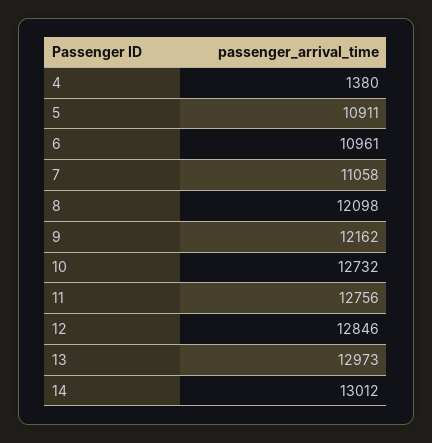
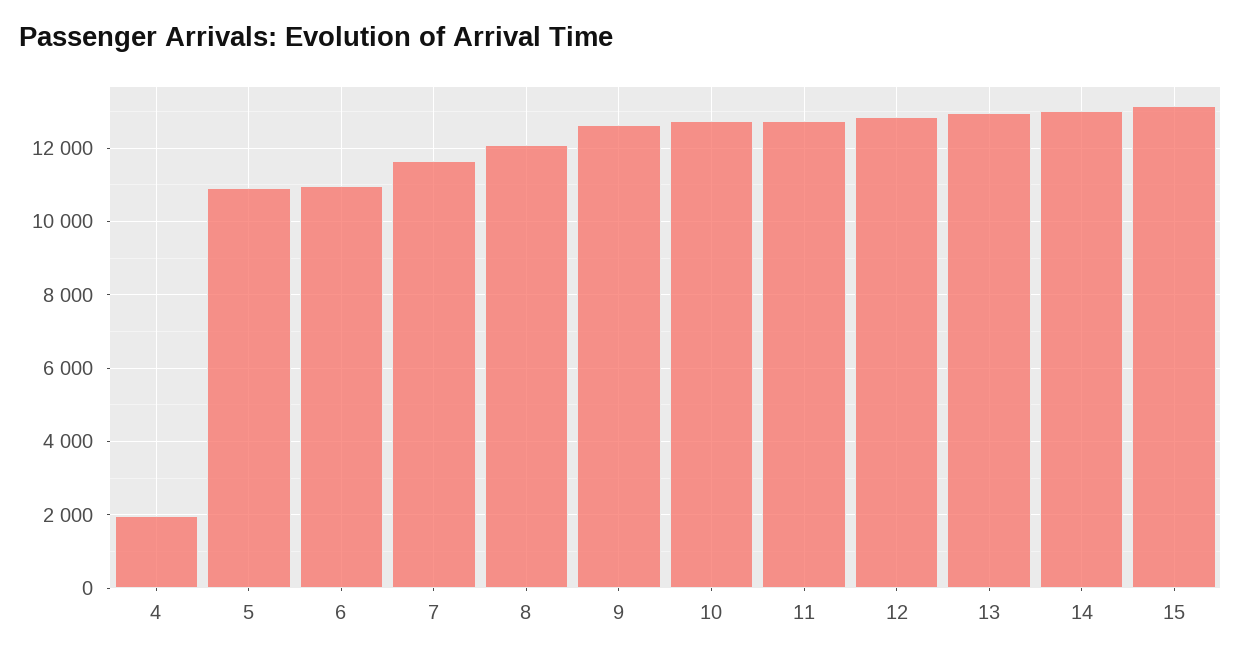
4: 1380 -> 2000
7: 11058 -> 11600
9: 12162 -> 12600
15: none -> 13200

